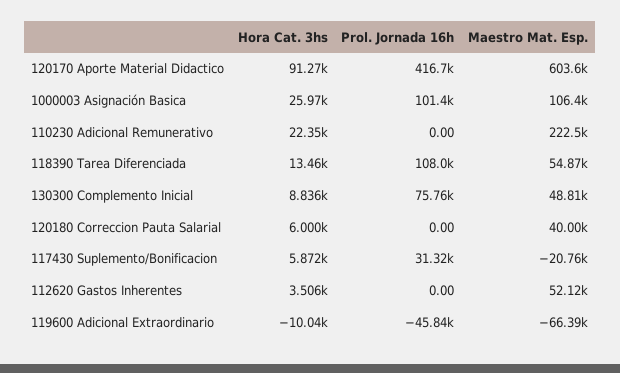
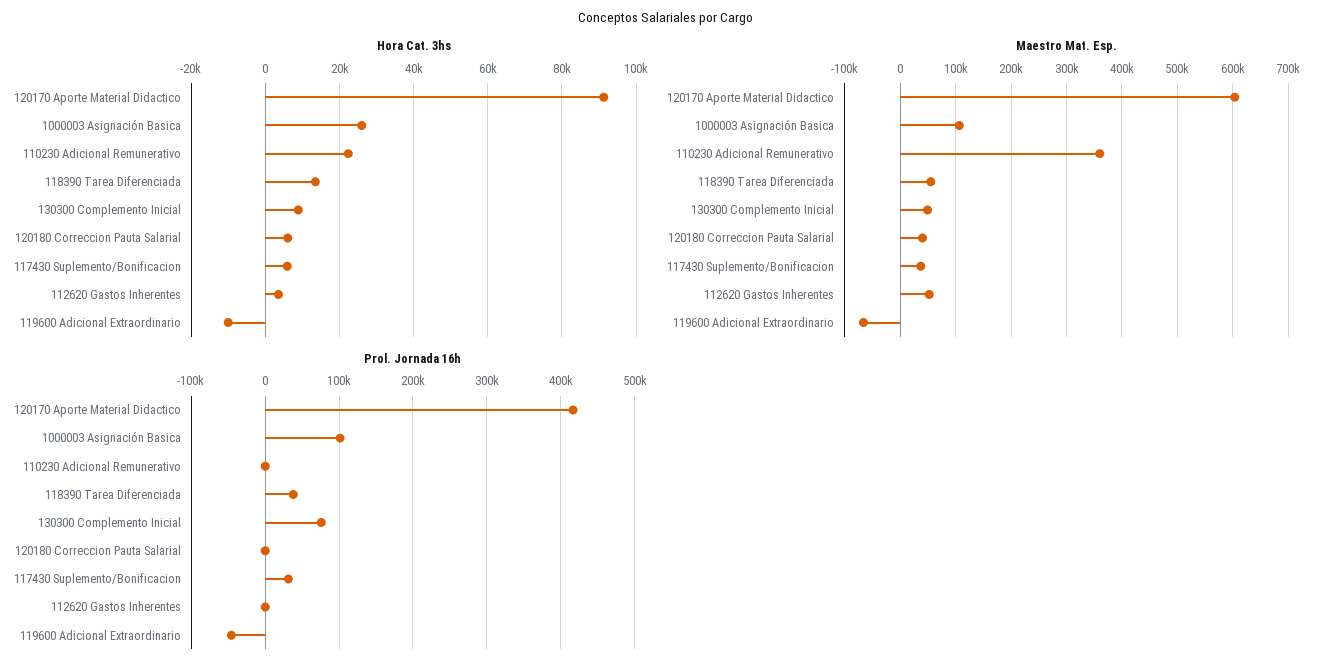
Maestro Mat. Esp., 110230 Adicional Remunerativo: 222500 -> 360000
Prol. Jornada 16h, 118390 Tarea Diferenciada: 108000 -> 40000
Maestro Mat. Esp., 117430 Suplemento/Bonificacion: -20760 -> 40000

